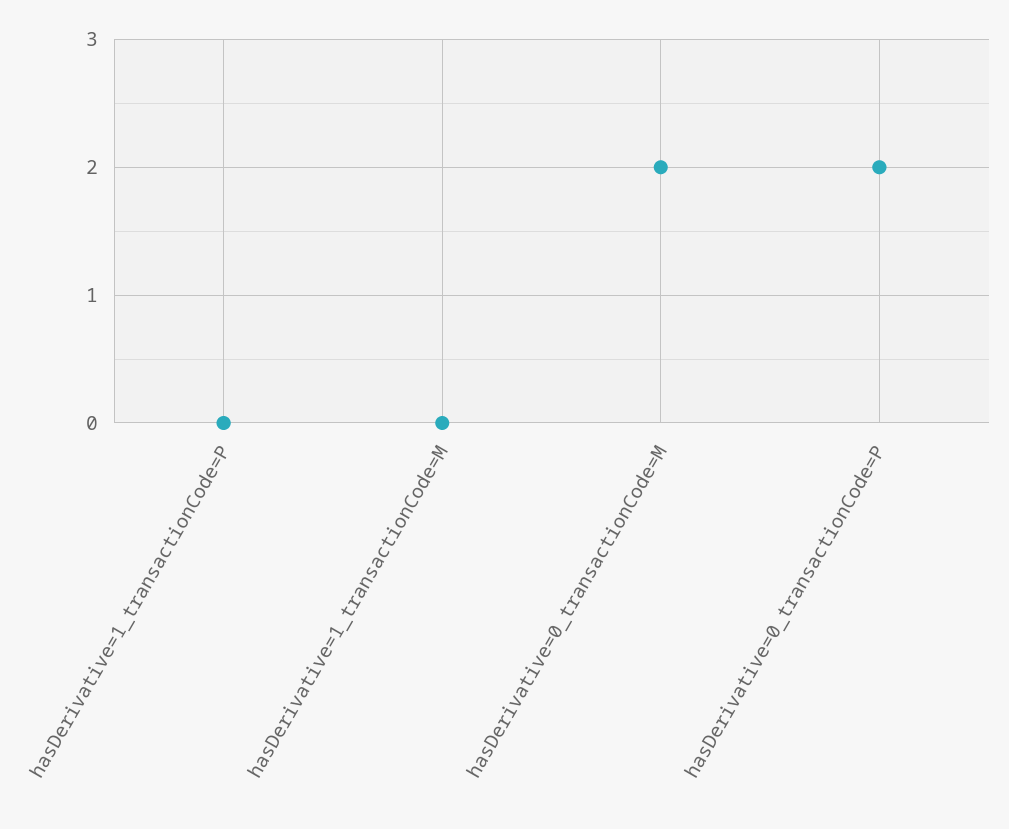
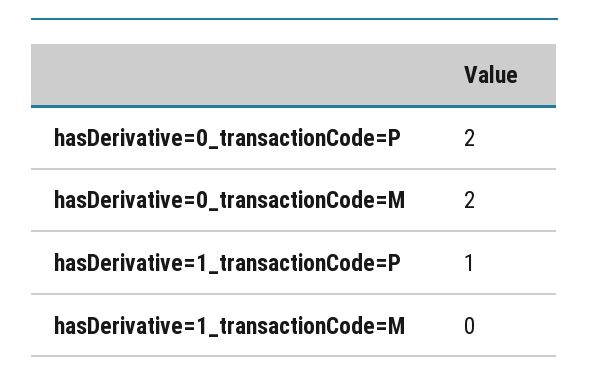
hasDerivative=1_transactionCode=P: 0 -> 1

